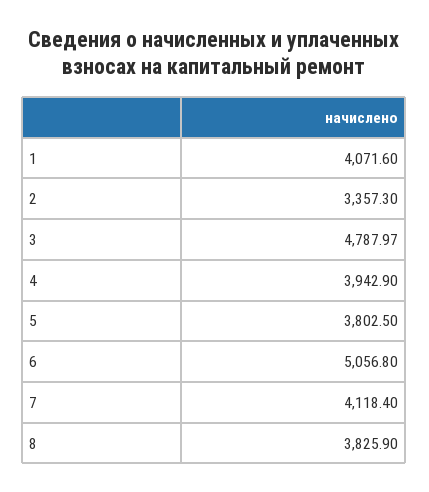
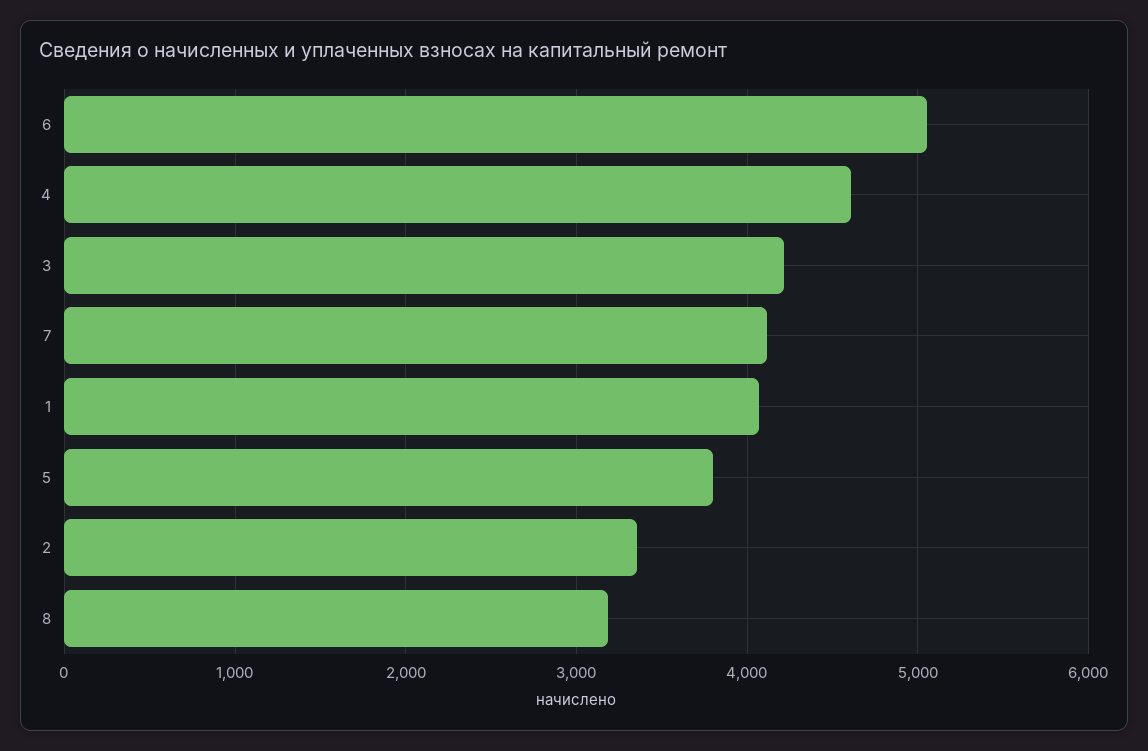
3: 4787.97 -> 4200
4: 3942.9 -> 4600
8: 3825.9 -> 3200

